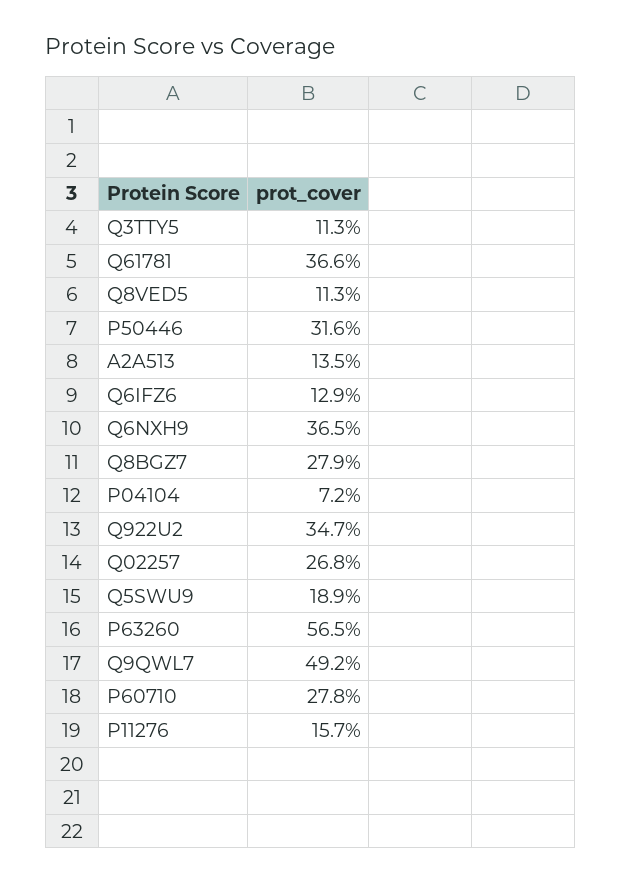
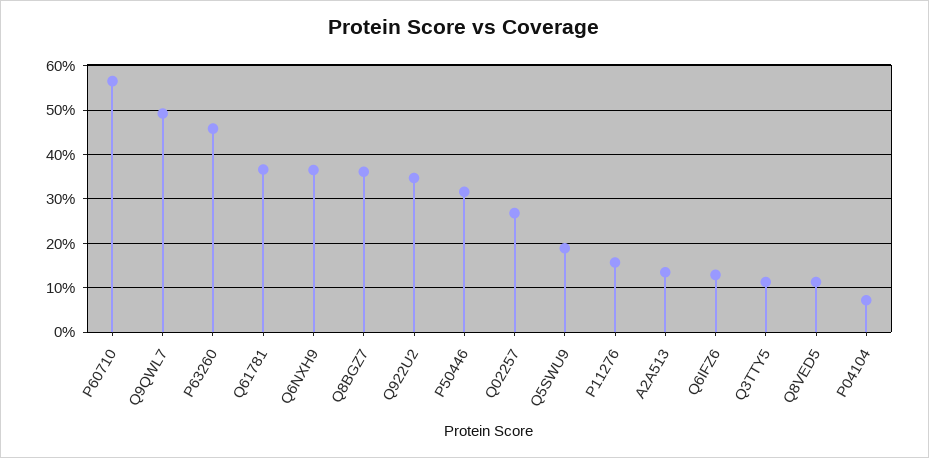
Q8BGZ7: 27.9 -> 36
P63260: 56.5 -> 46
P60710: 27.8 -> 56

